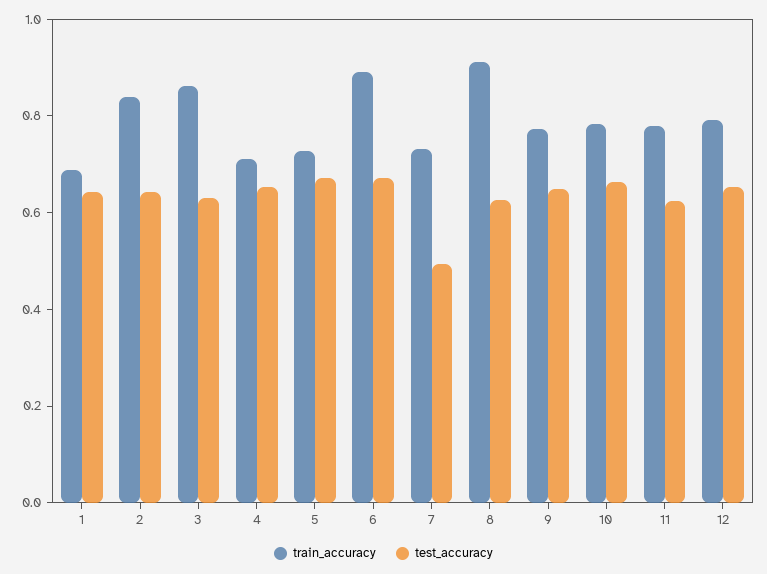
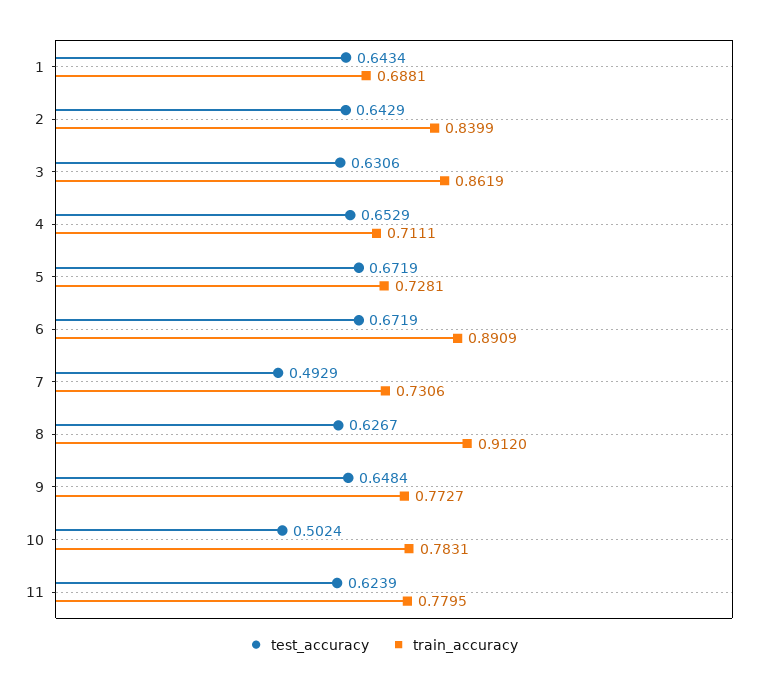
test_accuracy, 10: 0.65 -> 0.5024
train_accuracy, 12: 0.8 -> none
test_accuracy, 12: 0.65 -> none

